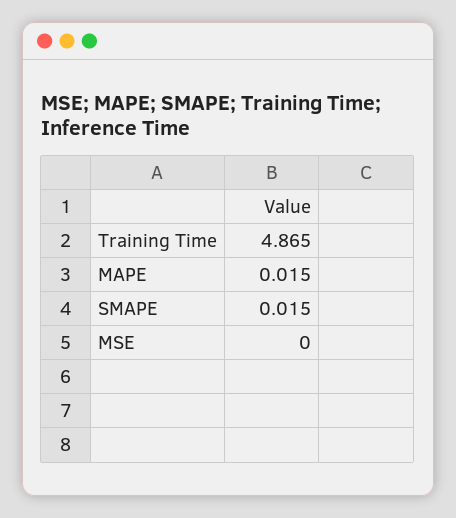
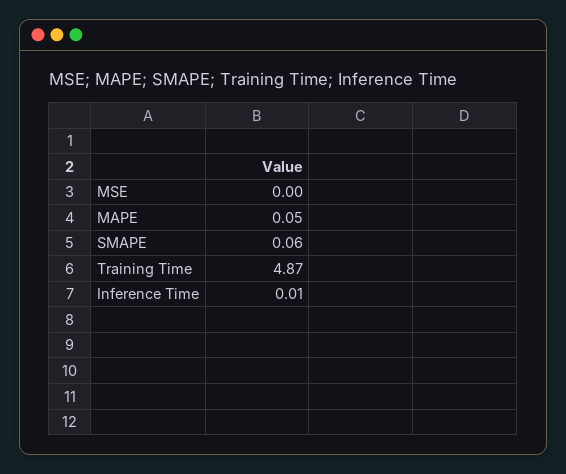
MAPE: 0.015 -> 0.05
SMAPE: 0.015 -> 0.06
Inference Time: none -> 0.01

